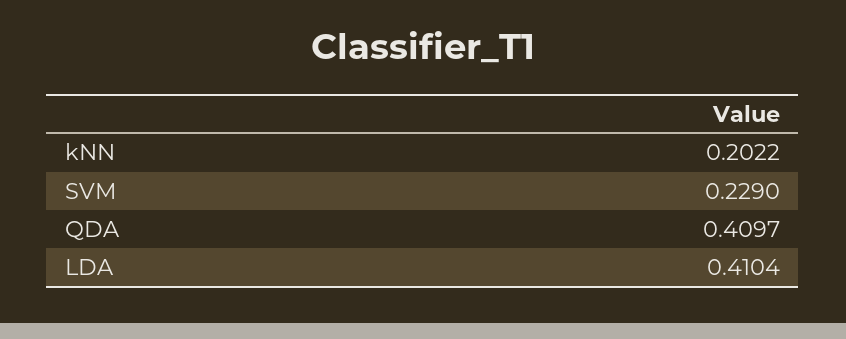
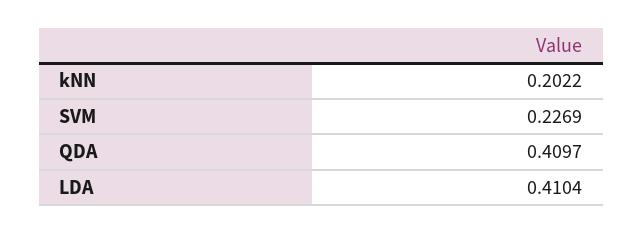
SVM: 0.229 -> 0.2269

